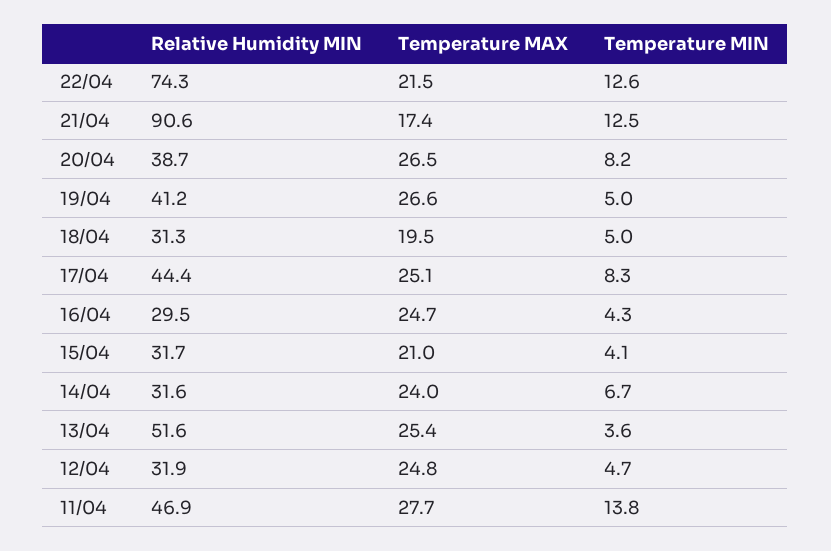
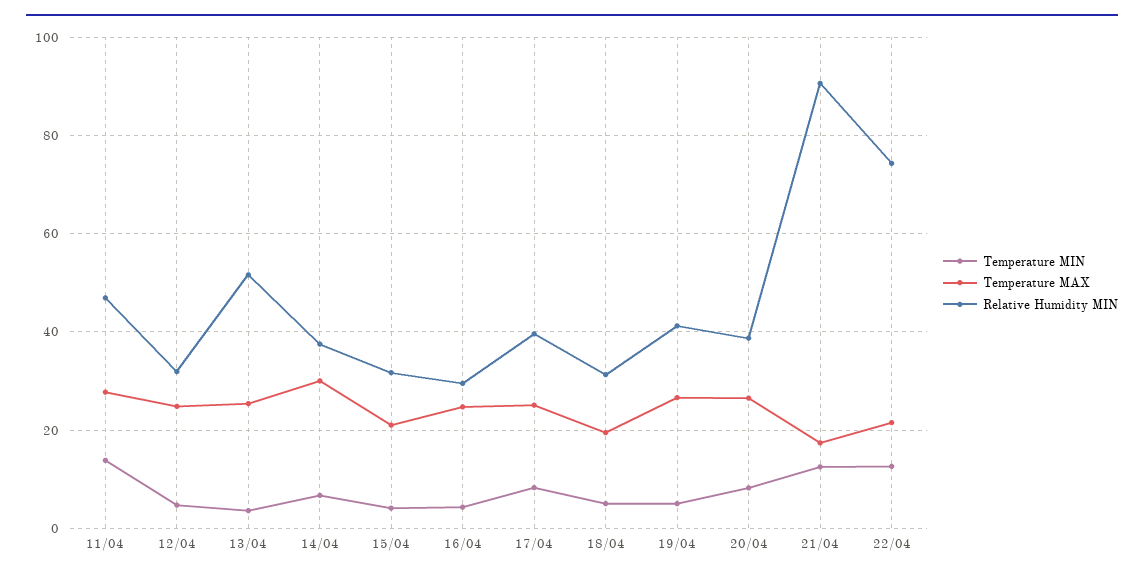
Relative Humidity MIN, 17/04: 44.4 -> 40
Relative Humidity MIN, 14/04: 31.6 -> 38
Temperature MAX, 14/04: 24 -> 30

